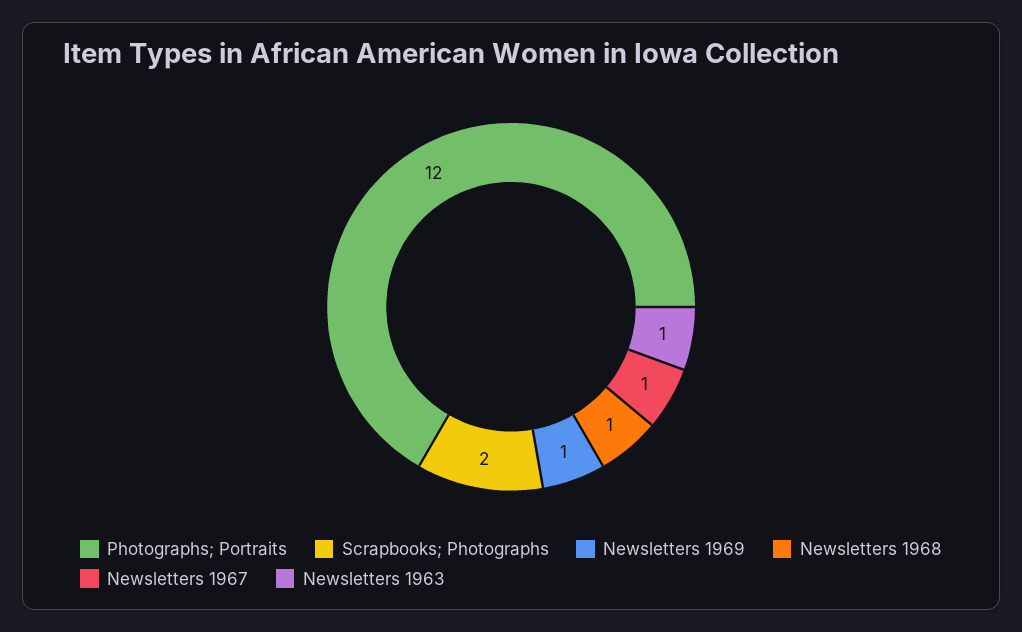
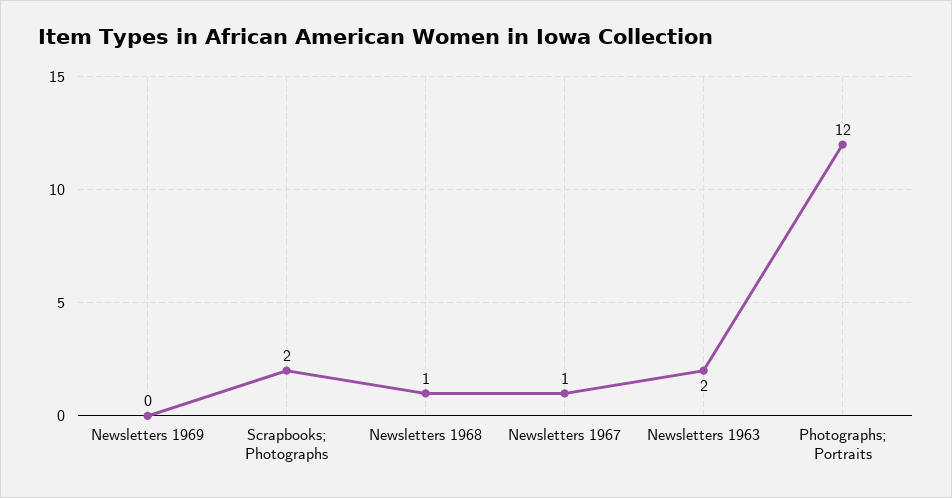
Newsletters 1969: 1 -> 0
Newsletters 1963: 1 -> 2

